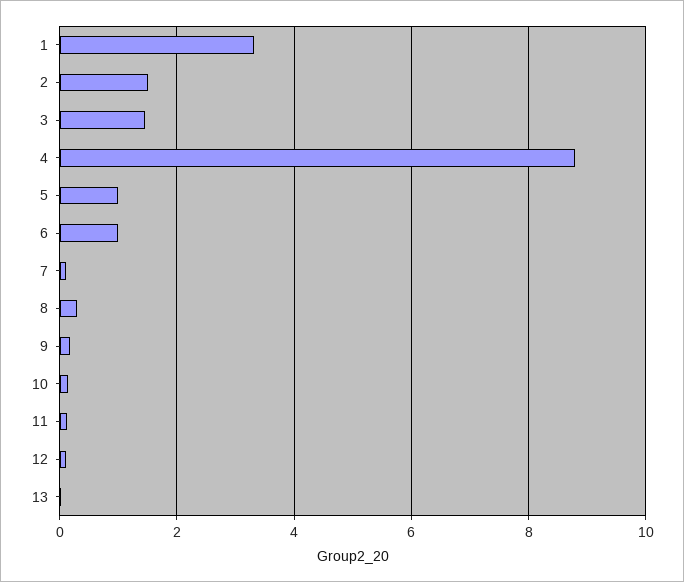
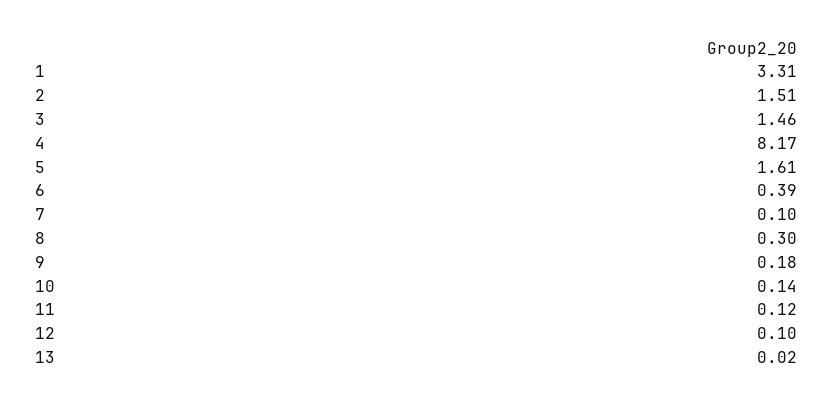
4: 8.8 -> 8.17
5: 1 -> 1.61
6: 1 -> 0.39

